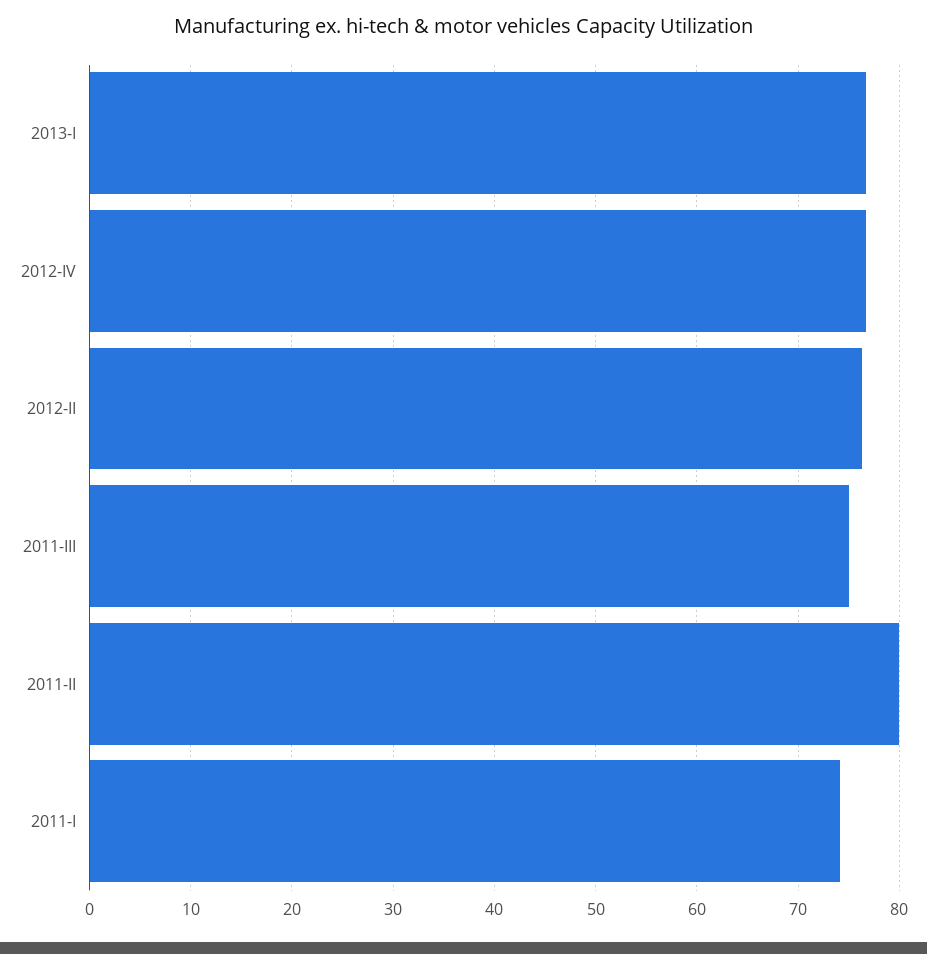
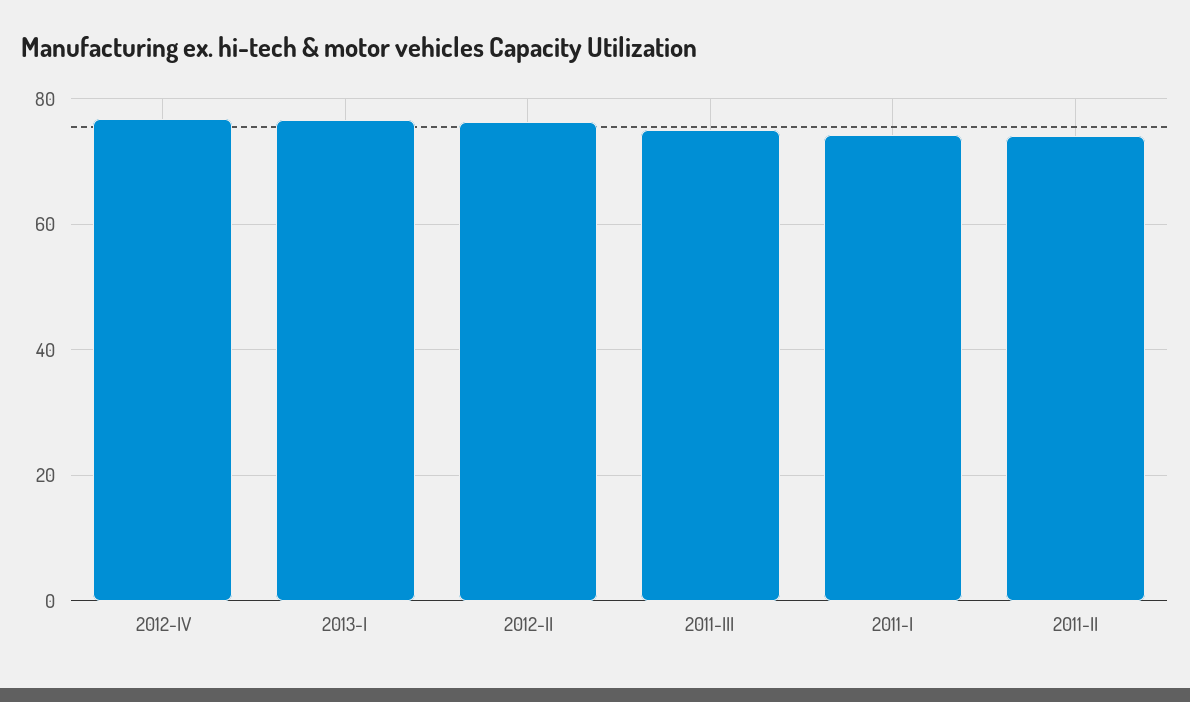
2011-II: 80 -> 74

